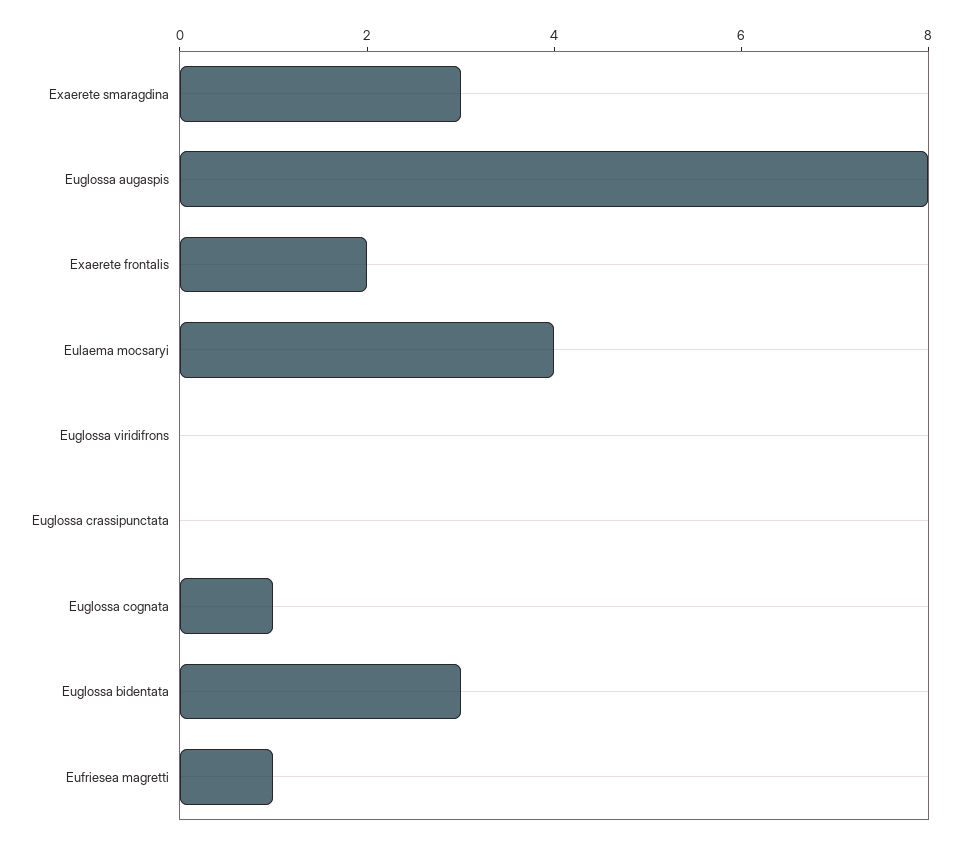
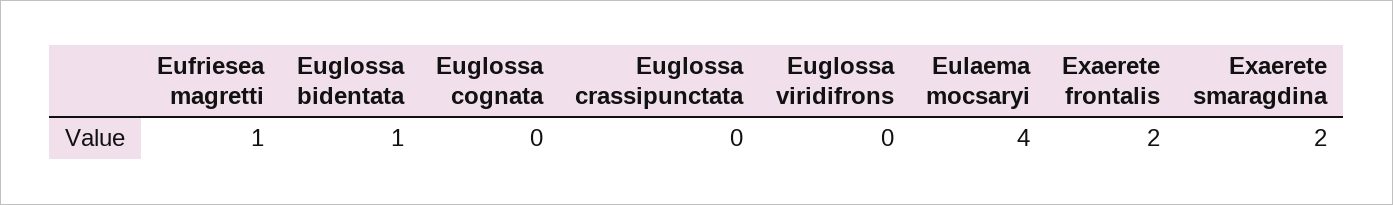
Exaerete smaragdina: 3 -> 2
Euglossa augaspis: 8 -> none
Euglossa cognata: 1 -> 0
Euglossa bidentata: 3 -> 1

